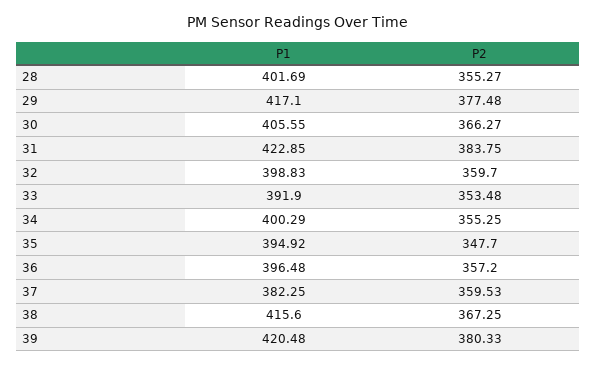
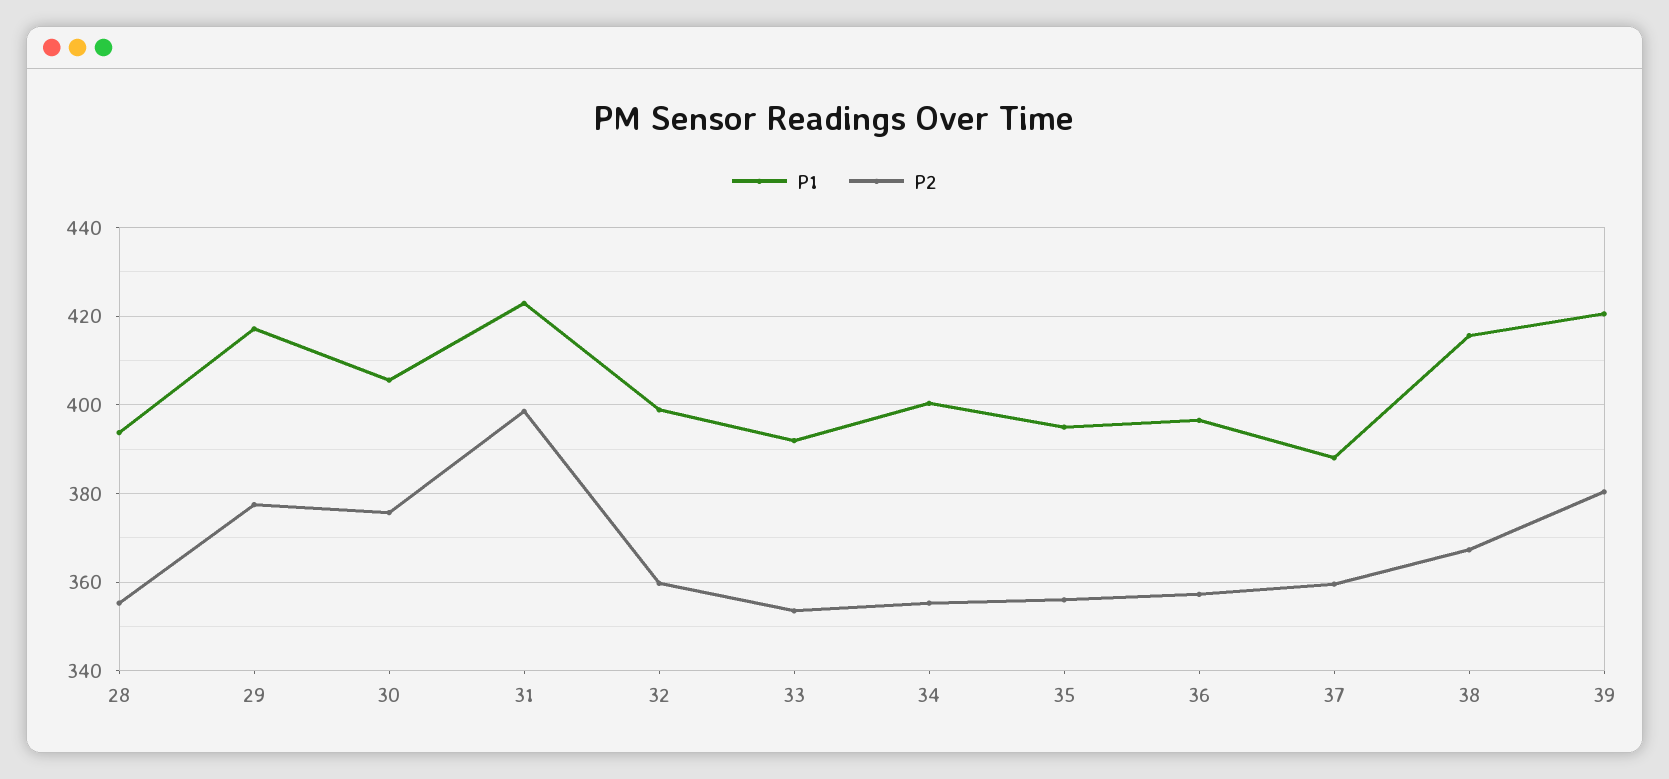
P1, 28: 401.69 -> 394
P2, 30: 366.27 -> 376
P2, 31: 383.75 -> 398
P2, 35: 347.7 -> 356
P1, 37: 382.25 -> 388

